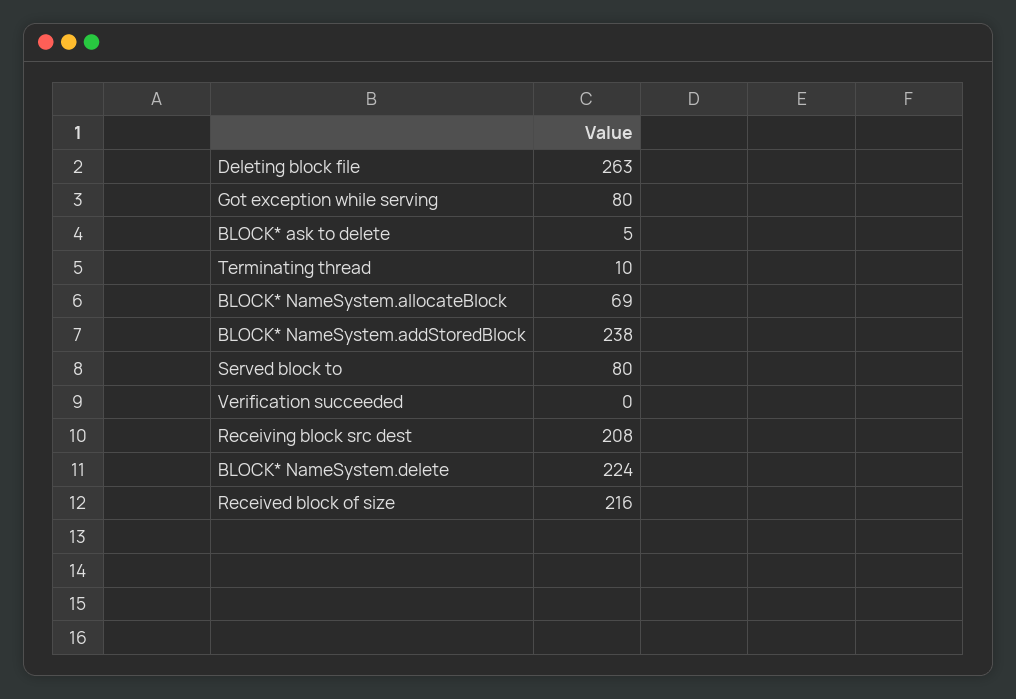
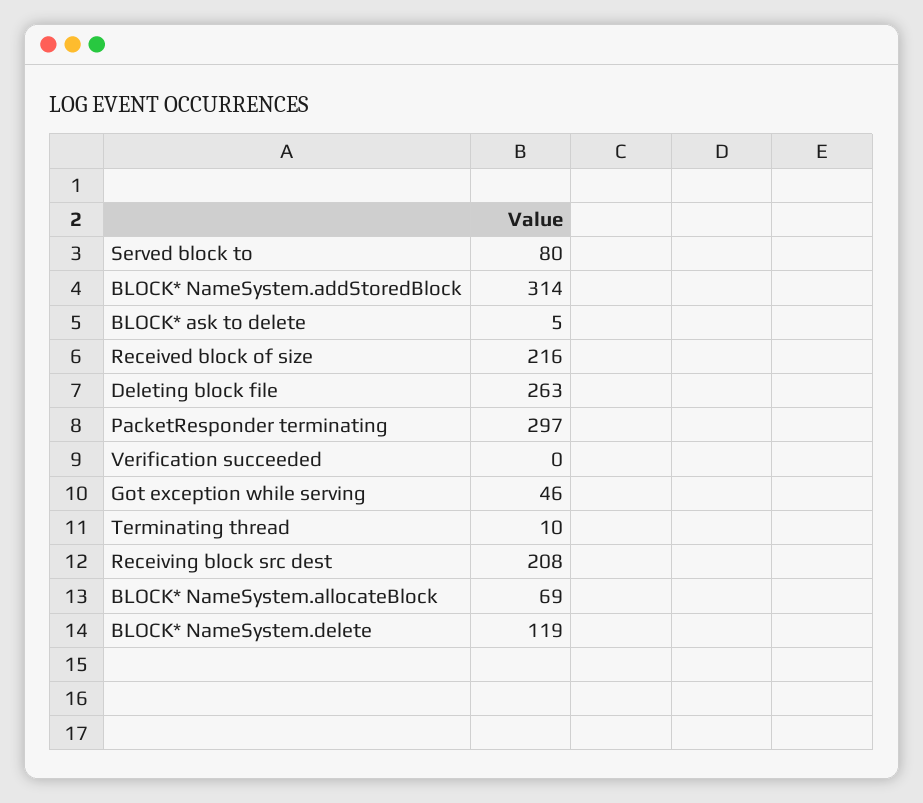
Got exception while serving: 80 -> 46
BLOCK* NameSystem.addStoredBlock: 238 -> 314
BLOCK* NameSystem.delete: 224 -> 119
PacketResponder terminating: none -> 297

